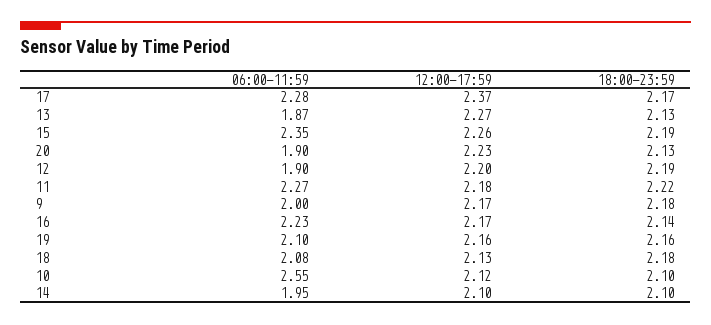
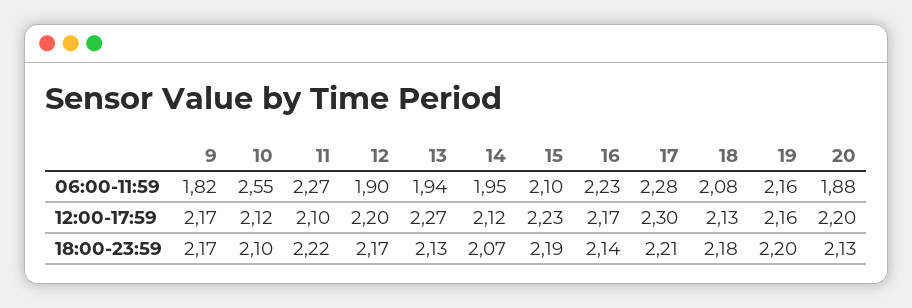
12:00-17:59, 17: 2.37 -> 2.3
18:00-23:59, 17: 2.17 -> 2.21
06:00-11:59, 13: 1.87 -> 1.94
06:00-11:59, 15: 2.35 -> 2.1
12:00-17:59, 15: 2.26 -> 2.23
06:00-11:59, 20: 1.9 -> 1.88
12:00-17:59, 20: 2.23 -> 2.2
18:00-23:59, 12: 2.19 -> 2.17
12:00-17:59, 11: 2.18 -> 2.1
06:00-11:59, 9: 2 -> 1.82
18:00-23:59, 9: 2.18 -> 2.17
06:00-11:59, 19: 2.1 -> 2.16
18:00-23:59, 19: 2.16 -> 2.2
12:00-17:59, 14: 2.1 -> 2.12
18:00-23:59, 14: 2.1 -> 2.07

